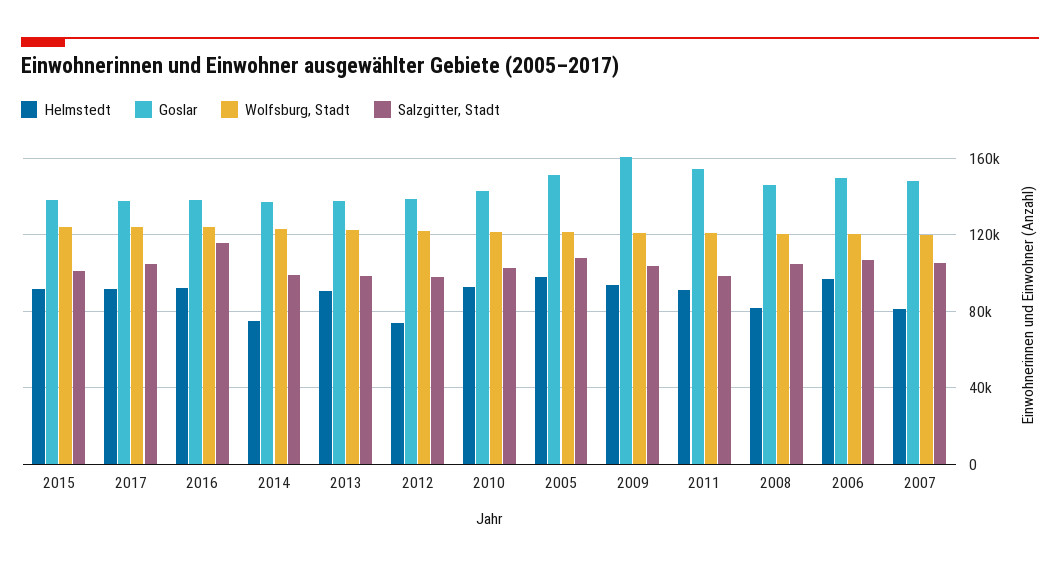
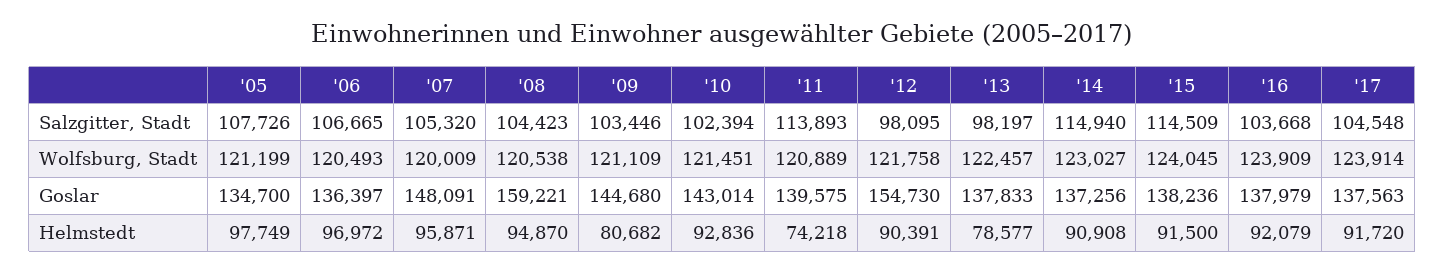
Salzgitter, Stadt, 2015: 100000 -> 114509
Salzgitter, Stadt, 2016: 115000 -> 103668
Helmstedt, 2014: 75000 -> 90908
Salzgitter, Stadt, 2014: 100000 -> 114940
Helmstedt, 2013: 90000 -> 78577
Helmstedt, 2012: 75000 -> 90391
Goslar, 2012: 140000 -> 154730
Goslar, 2005: 150000 -> 134700
Helmstedt, 2009: 95000 -> 80682
Goslar, 2009: 160000 -> 144680
Helmstedt, 2011: 90000 -> 74218
Goslar, 2011: 155000 -> 139575
Salzgitter, Stadt, 2011: 100000 -> 113893
Helmstedt, 2008: 80000 -> 94870
Goslar, 2008: 145000 -> 159221
Goslar, 2006: 150000 -> 136397
Helmstedt, 2007: 80000 -> 95871

